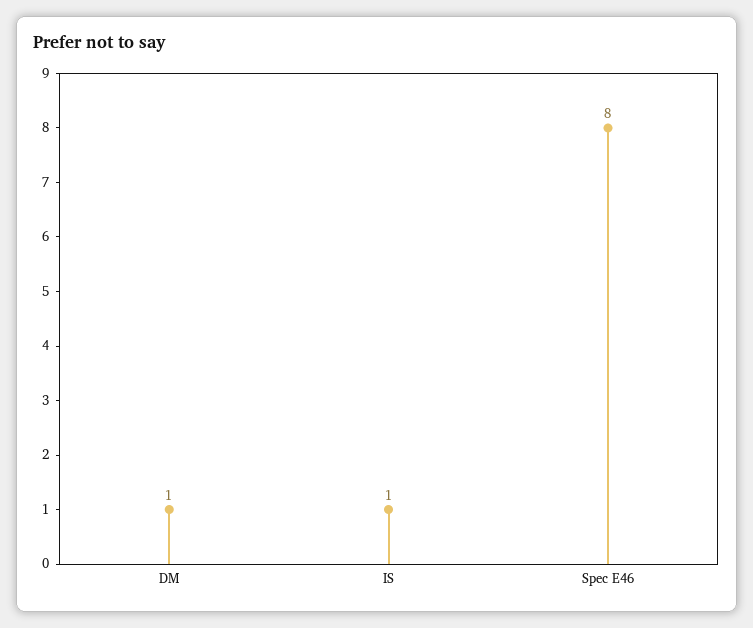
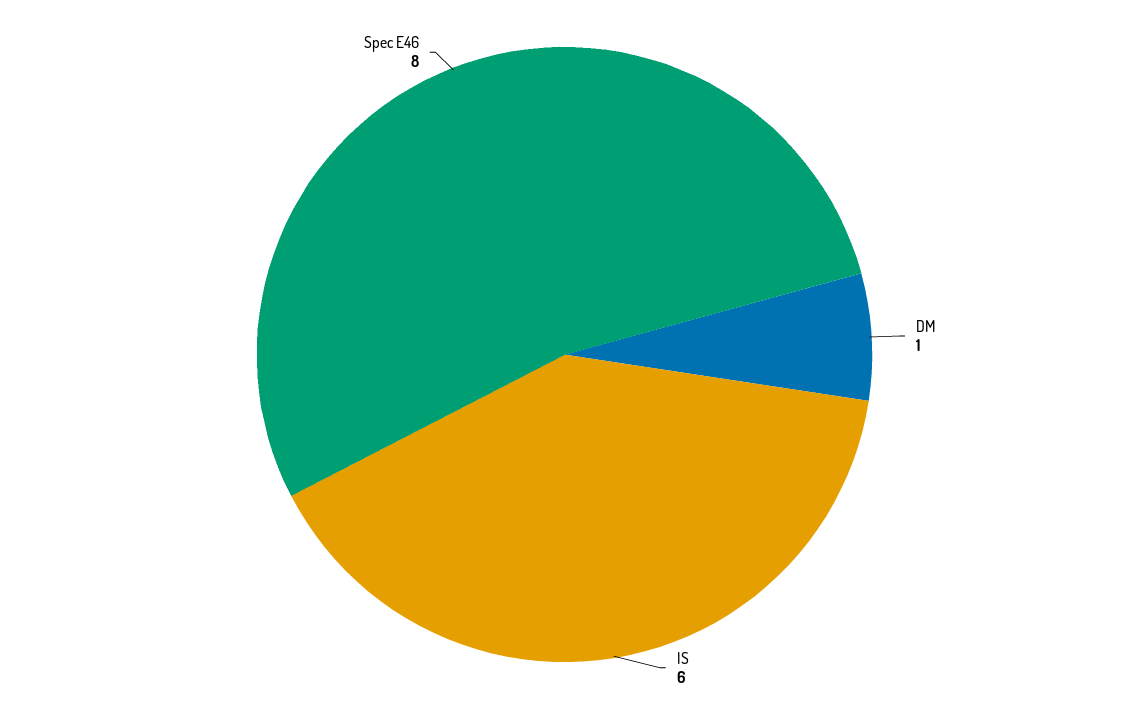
IS: 1 -> 6

